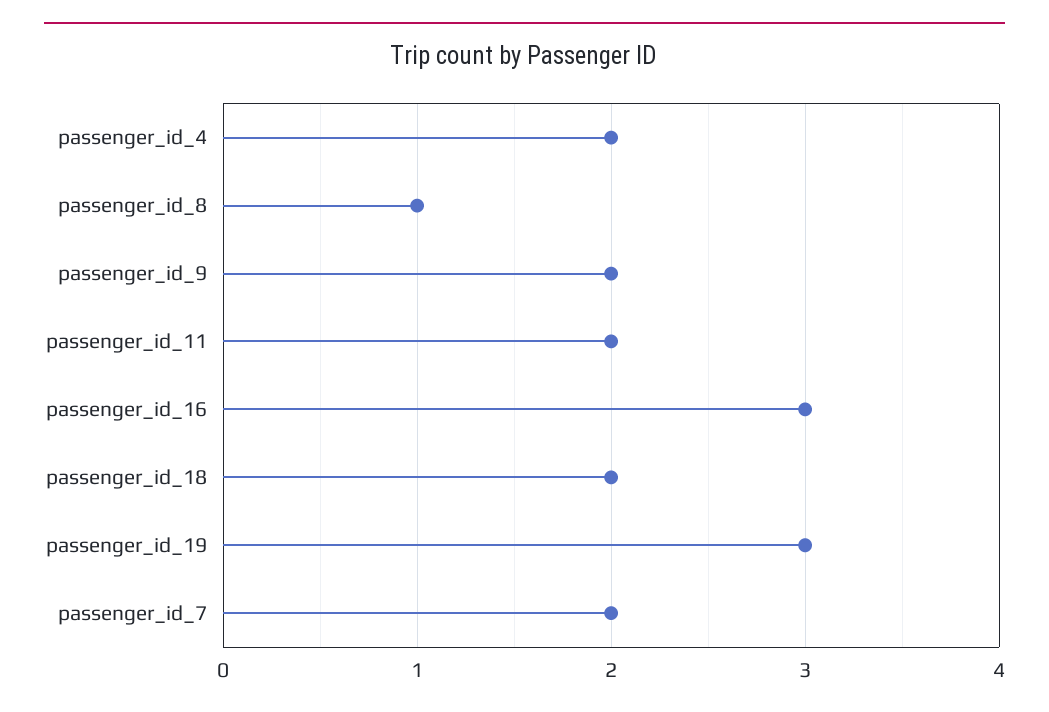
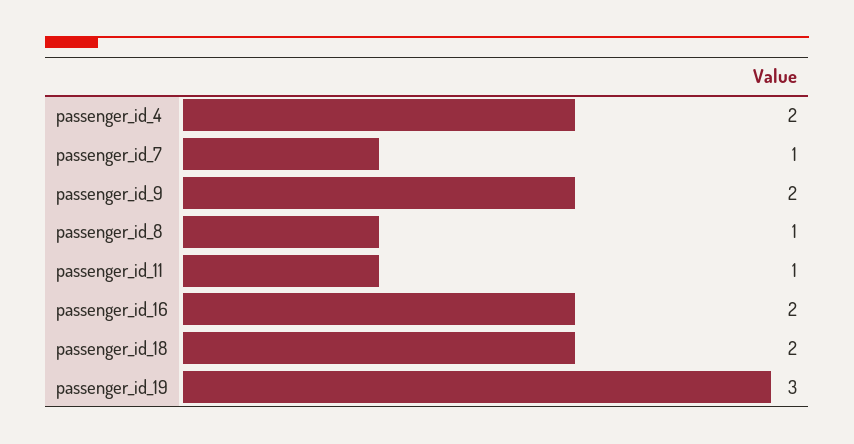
passenger_id_11: 2 -> 1
passenger_id_16: 3 -> 2
passenger_id_7: 2 -> 1

